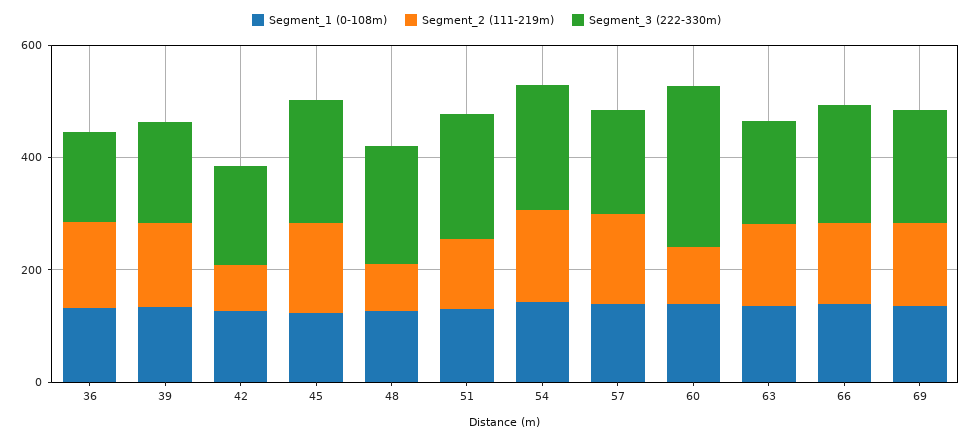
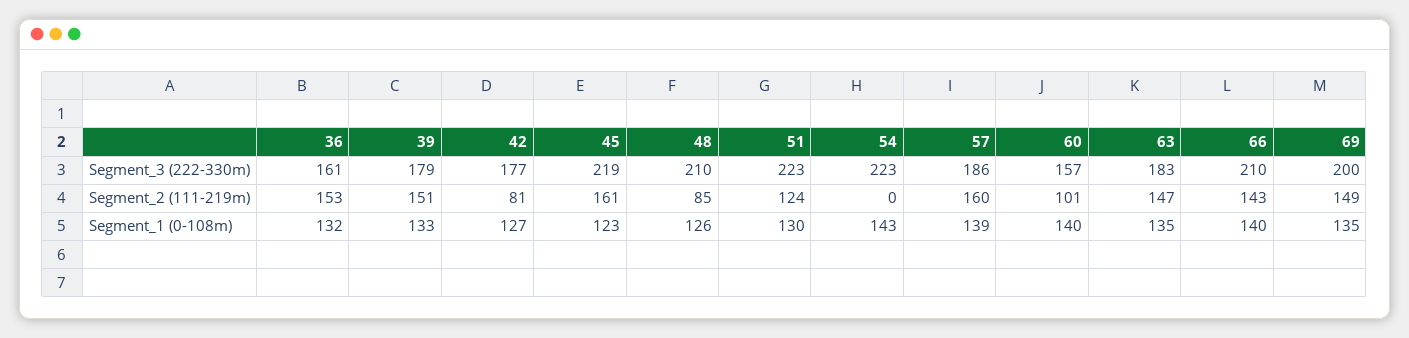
Segment_2 (111-219m), 54: 150 -> 0
Segment_3 (222-330m), 60: 300 -> 157

